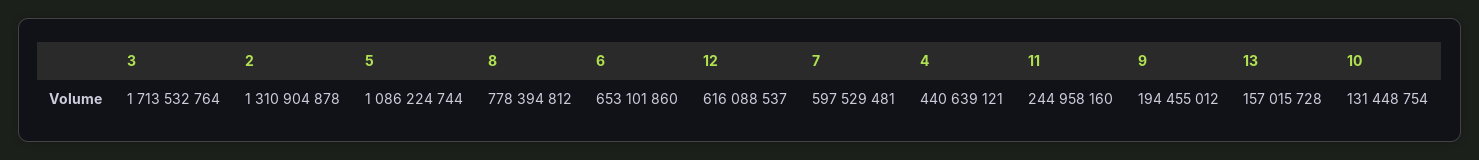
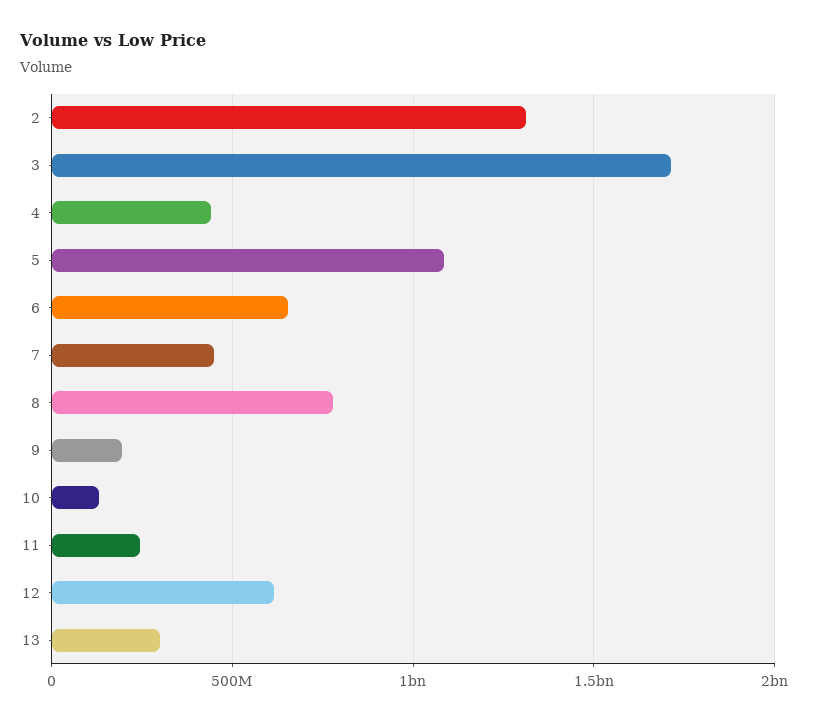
7: 597529481 -> 450000000
13: 157015728 -> 300000000

